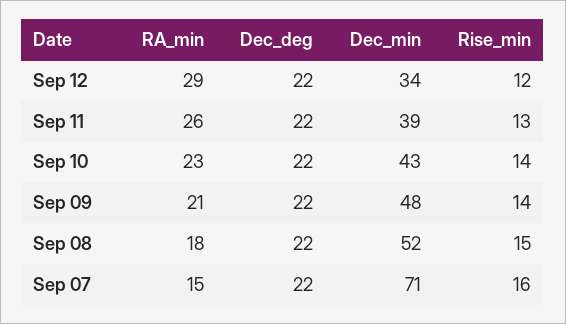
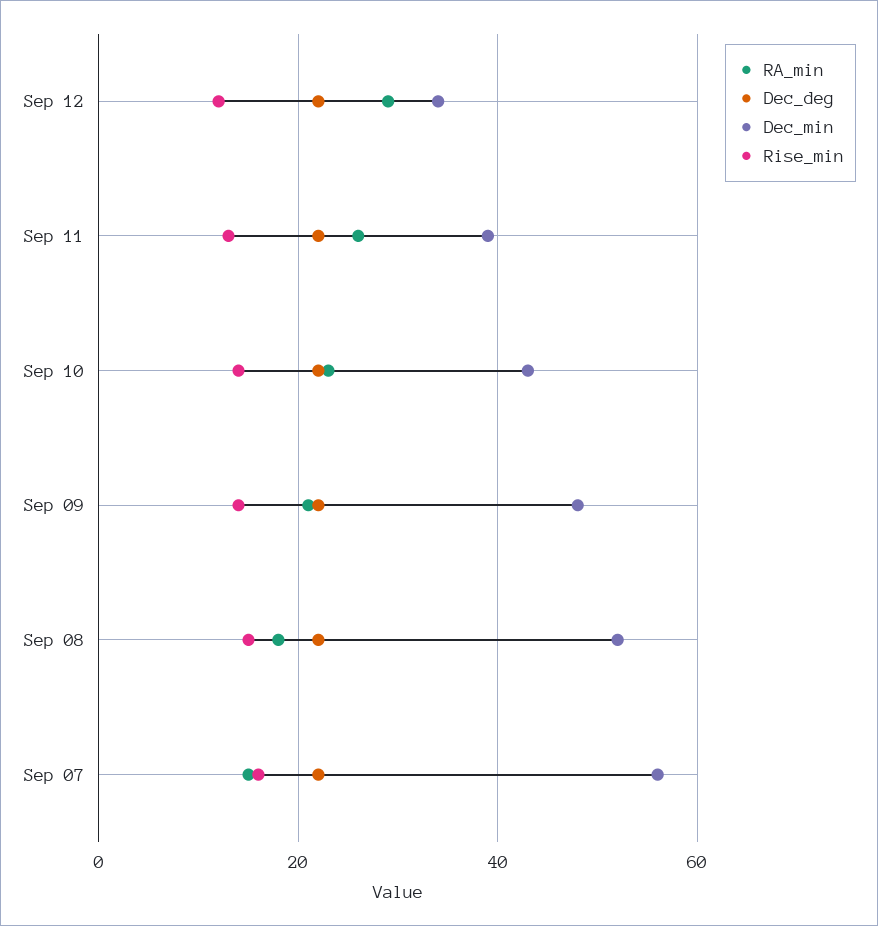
Dec_min, Sep 07: 71 -> 55

